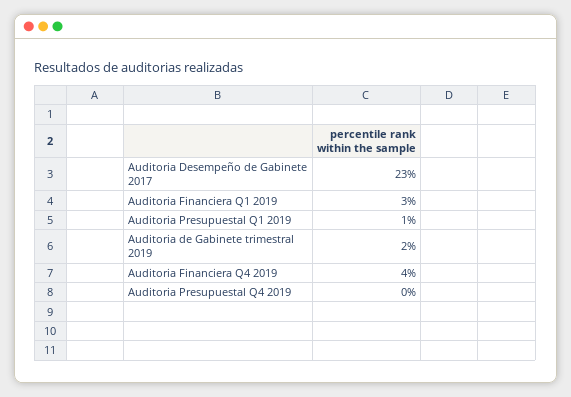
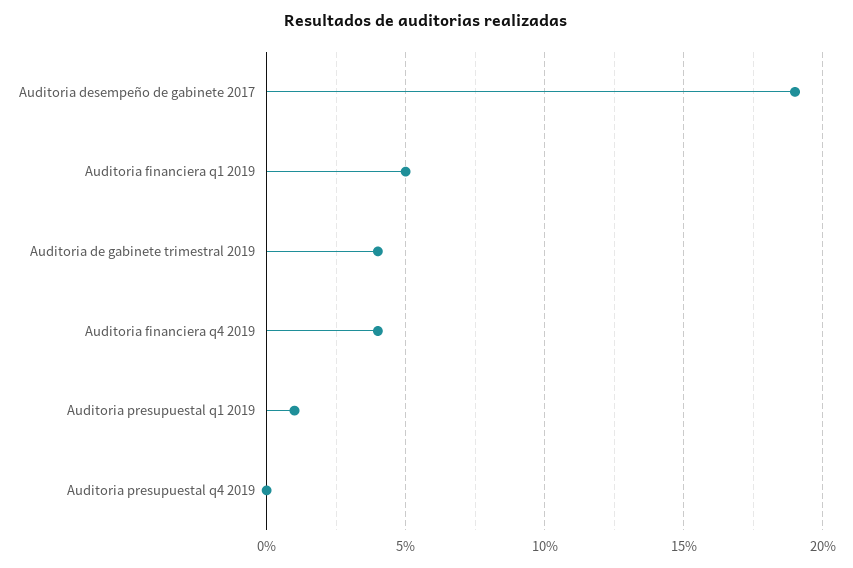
Auditoria Desempeño de Gabinete 2017: 23 -> 19
Auditoria Financiera Q1 2019: 3 -> 5
Auditoria de Gabinete trimestral 2019: 2 -> 4

